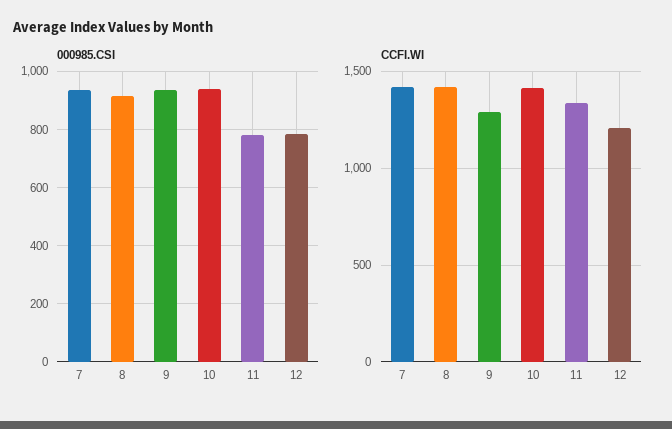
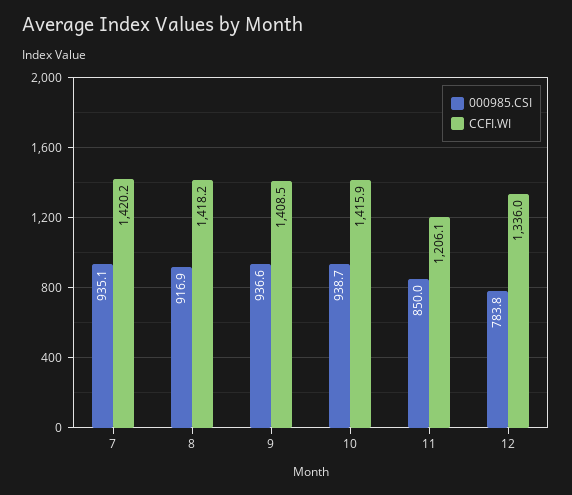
000985.CSI, 11: 775 -> 850
CCFI.WI, 9: 1300 -> 1408.5
CCFI.WI, 11: 1350 -> 1206.1
CCFI.WI, 12: 1200 -> 1336

